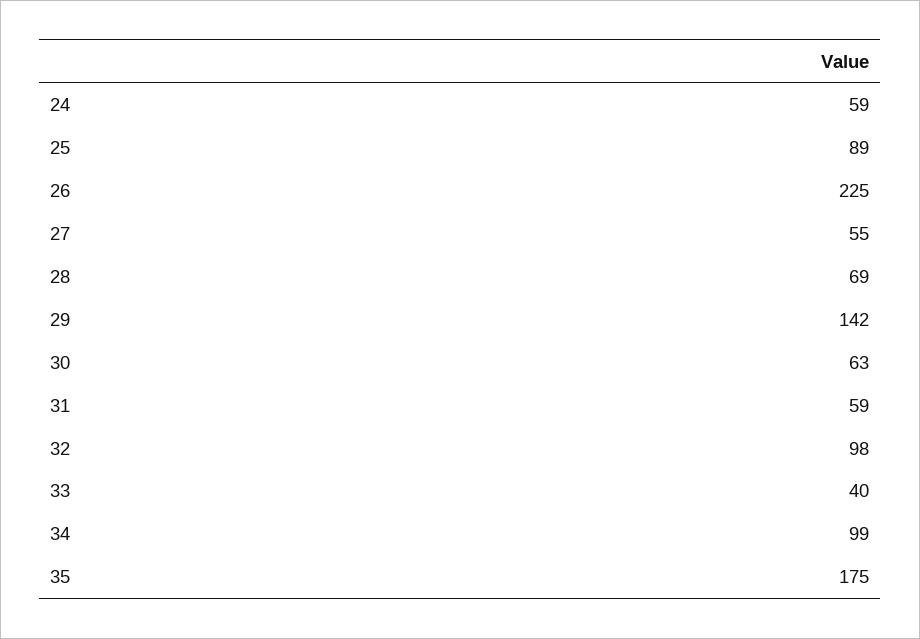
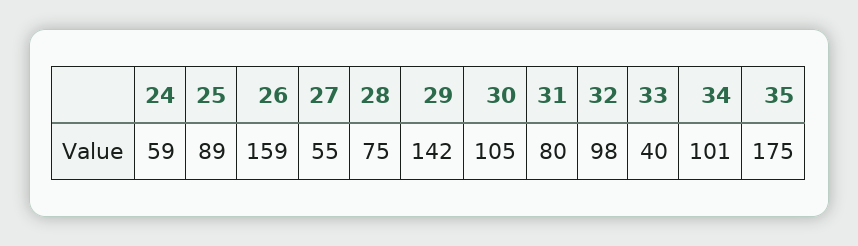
26: 225 -> 159
28: 69 -> 75
30: 63 -> 105
31: 59 -> 80
34: 99 -> 101

